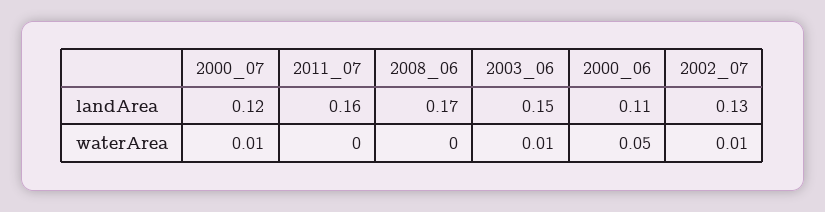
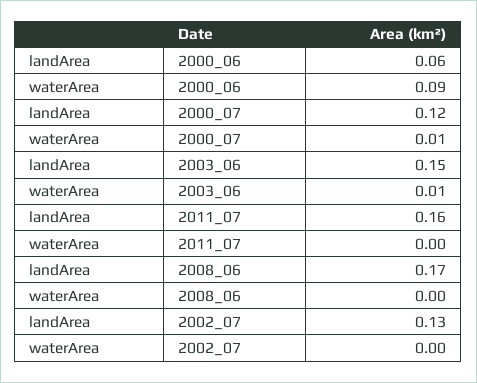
2000_06, landArea: 0.11 -> 0.06
2000_06, waterArea: 0.05 -> 0.09
2002_07, waterArea: 0.01 -> 0

